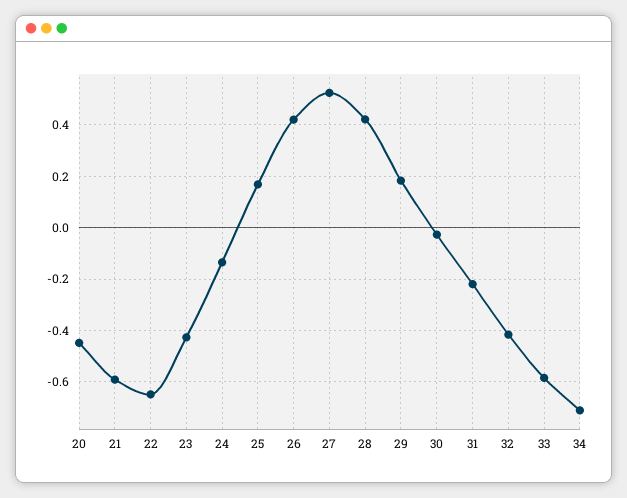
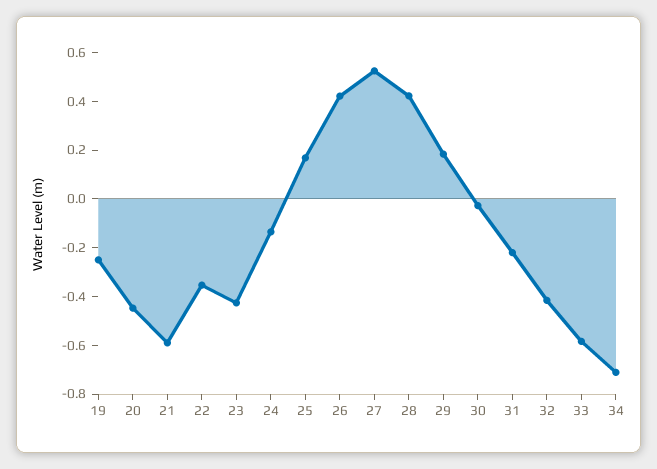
22: -0.65 -> -0.35
19: none -> -0.25

